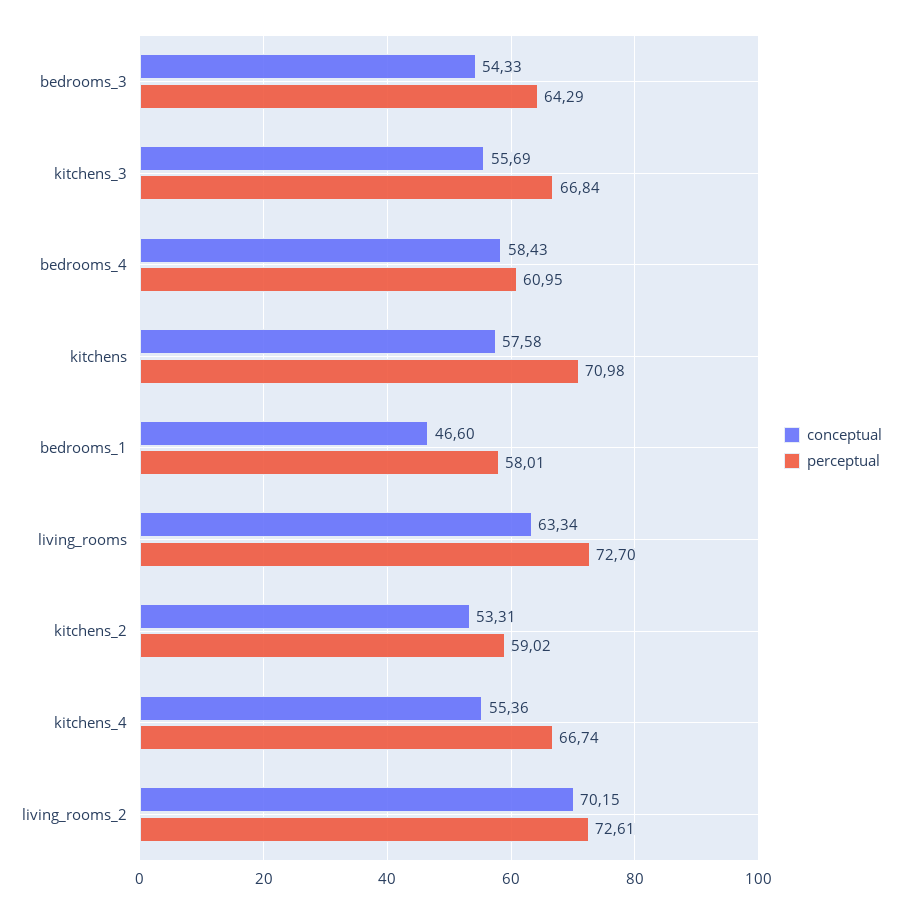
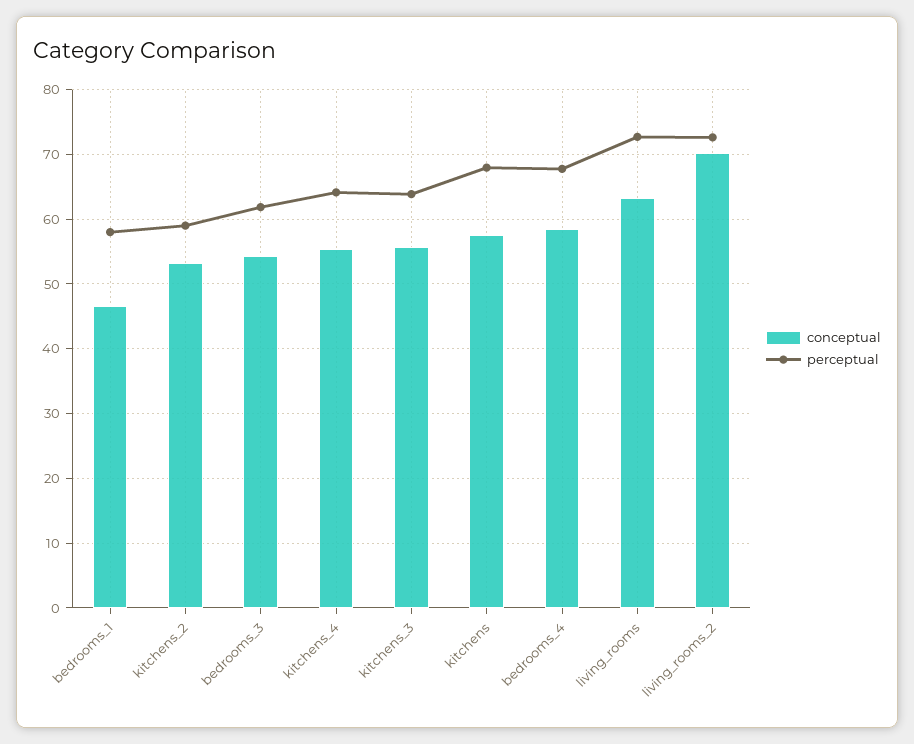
perceptual, bedrooms_3: 64.29 -> 62
perceptual, kitchens_3: 66.84 -> 64
perceptual, bedrooms_4: 60.95 -> 68
perceptual, kitchens: 70.98 -> 68
perceptual, kitchens_4: 66.74 -> 64

